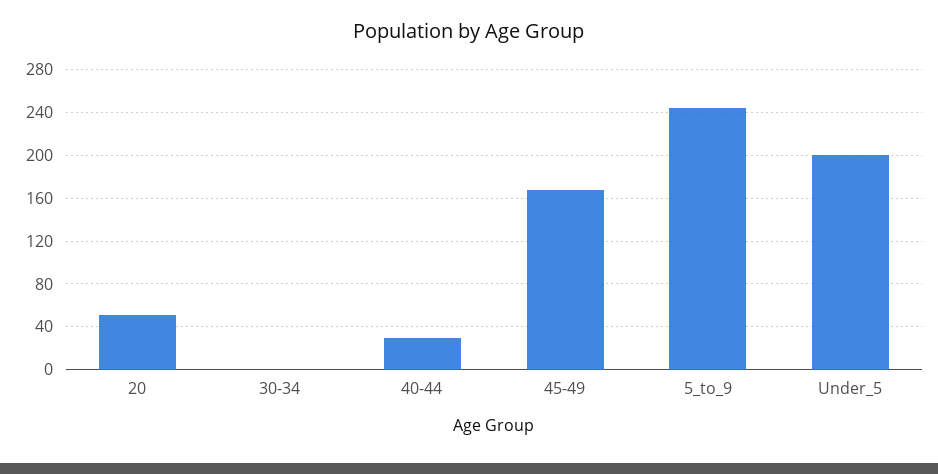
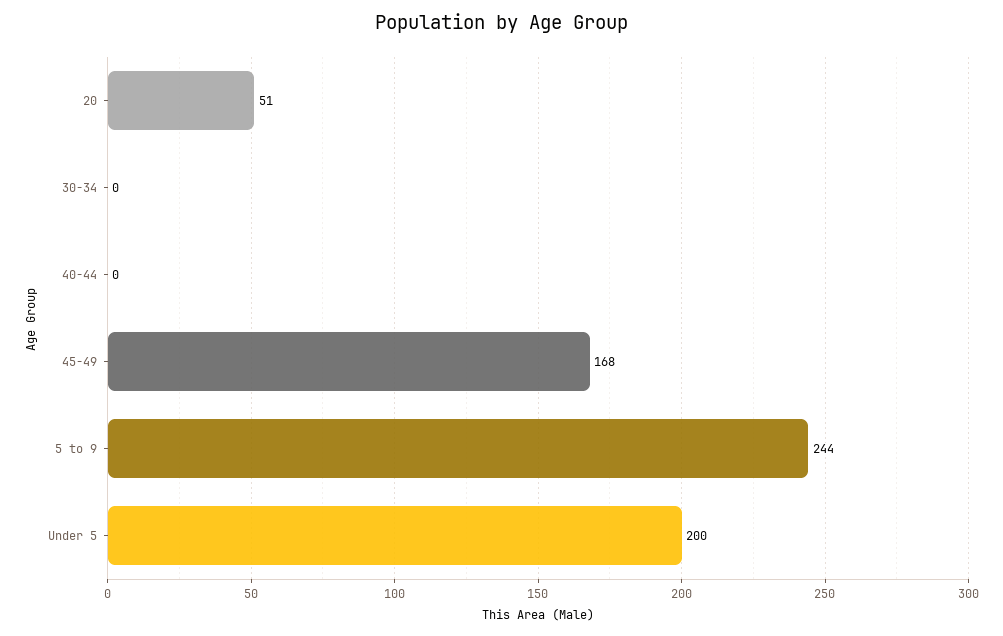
40-44: 30 -> 0

